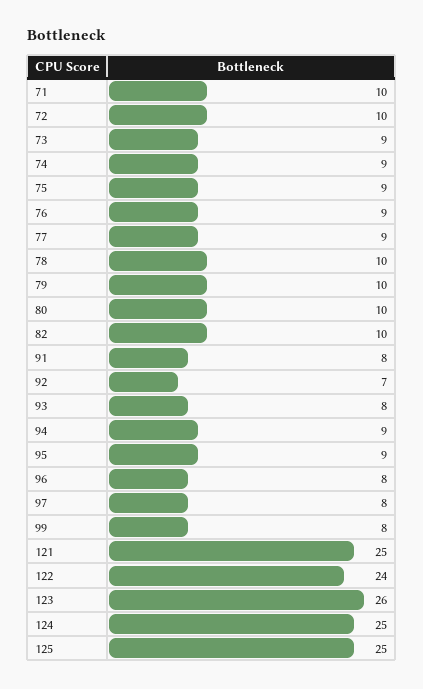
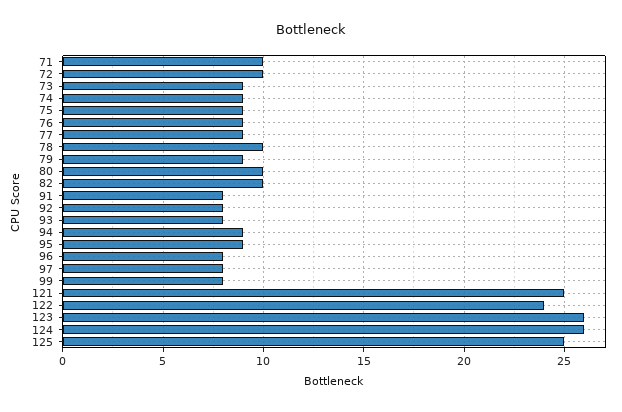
79: 10 -> 9
92: 7 -> 8
124: 25 -> 26

